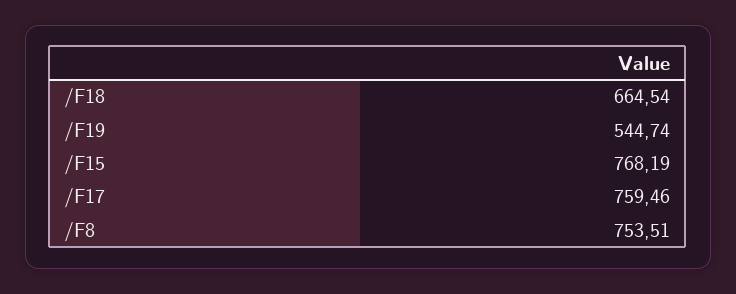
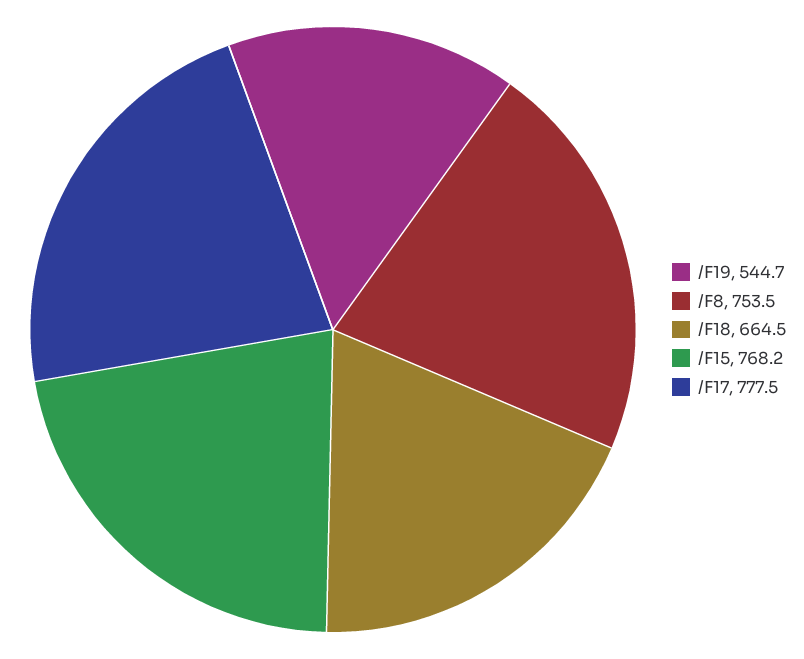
/F17: 759.46 -> 777.5

